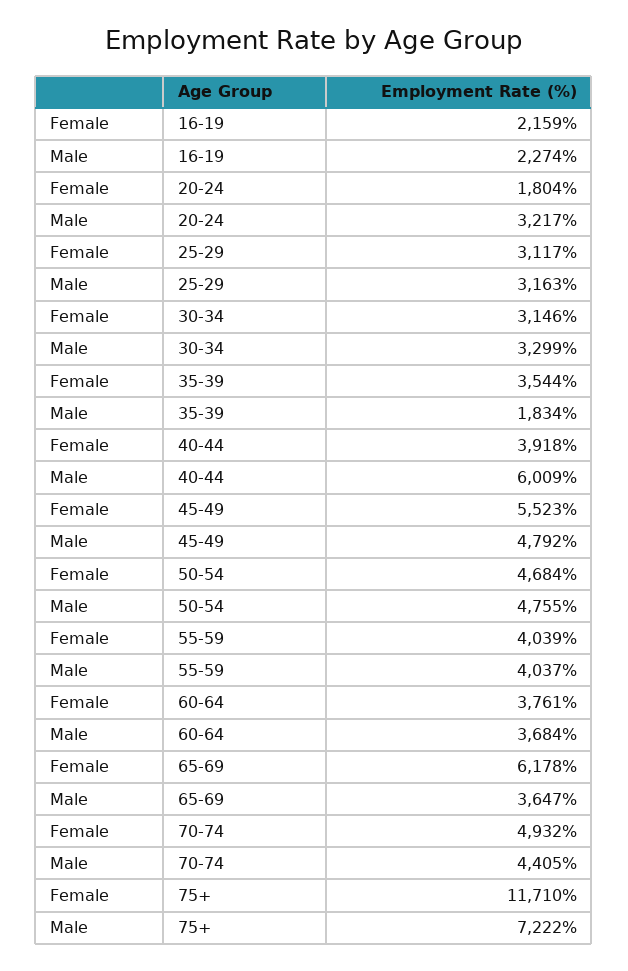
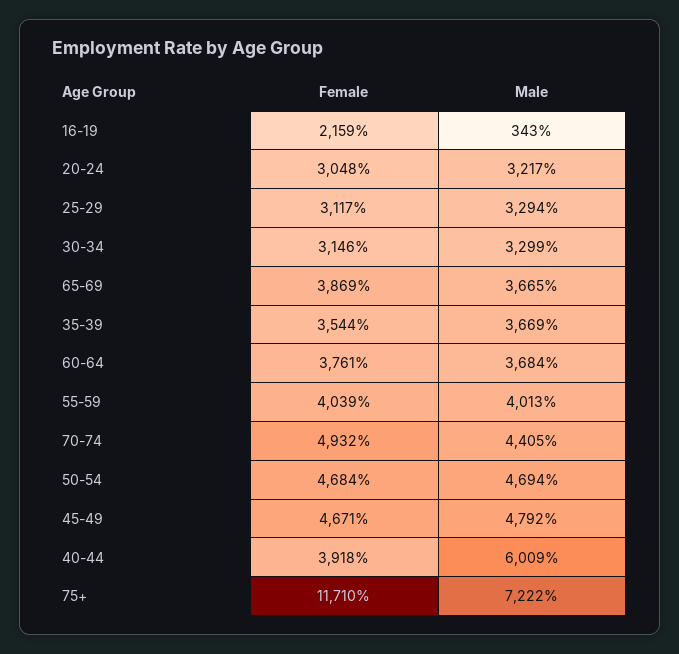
Male, 16-19: 2274 -> 343
Female, 20-24: 1804 -> 3048
Male, 25-29: 3163 -> 3294
Male, 35-39: 1834 -> 3669
Female, 45-49: 5523 -> 4671
Male, 50-54: 4755 -> 4694
Male, 55-59: 4037 -> 4013
Female, 65-69: 6178 -> 3869
Male, 65-69: 3647 -> 3665

